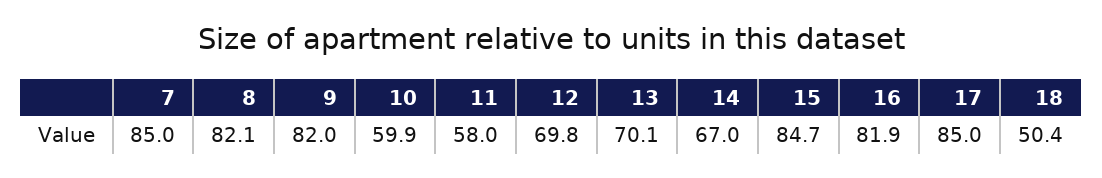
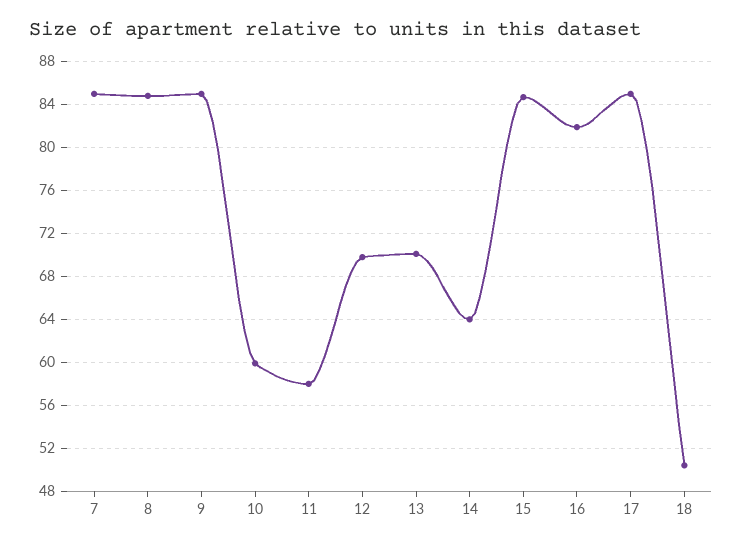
8: 82.1 -> 85
9: 82 -> 85
14: 67 -> 64

